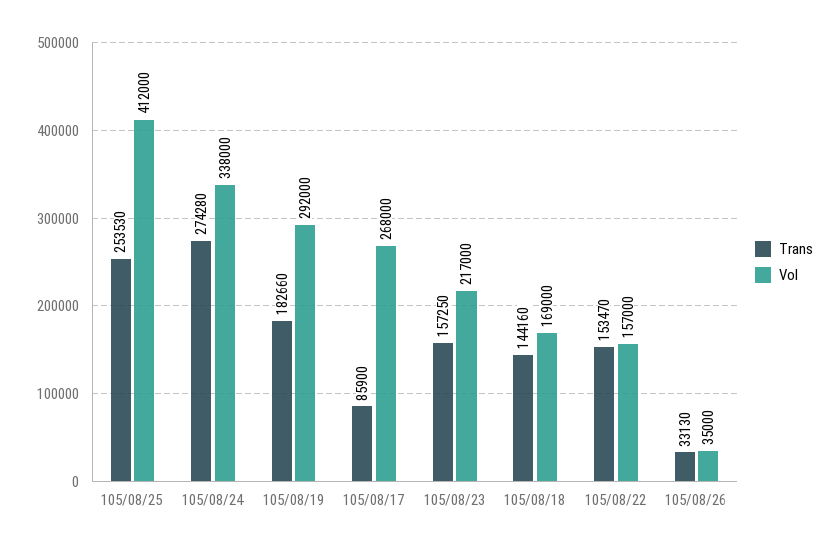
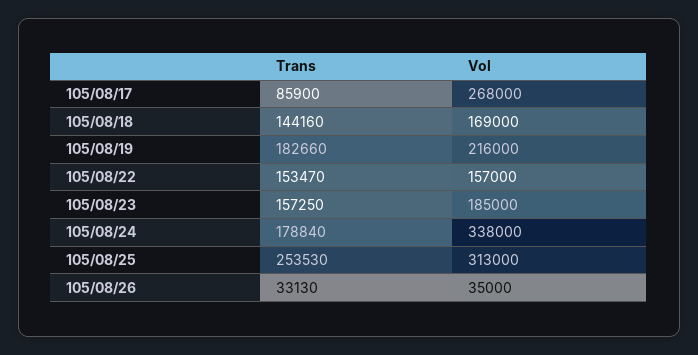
Vol, 105/08/25: 412000 -> 313000
Trans, 105/08/24: 274280 -> 178840
Vol, 105/08/19: 292000 -> 216000
Vol, 105/08/23: 217000 -> 185000

